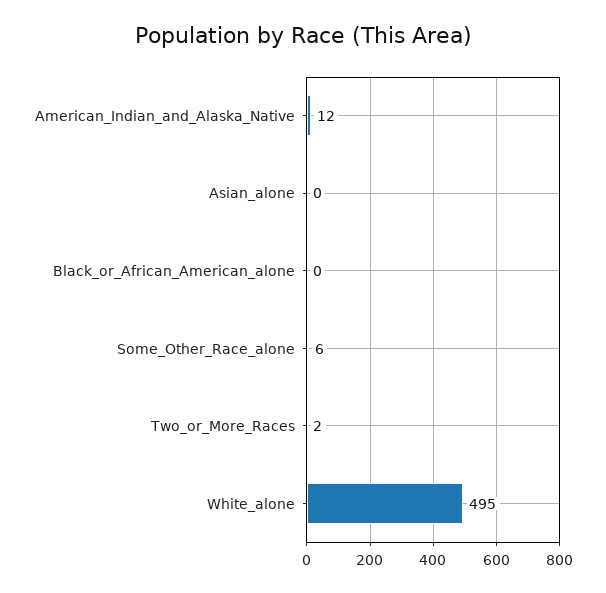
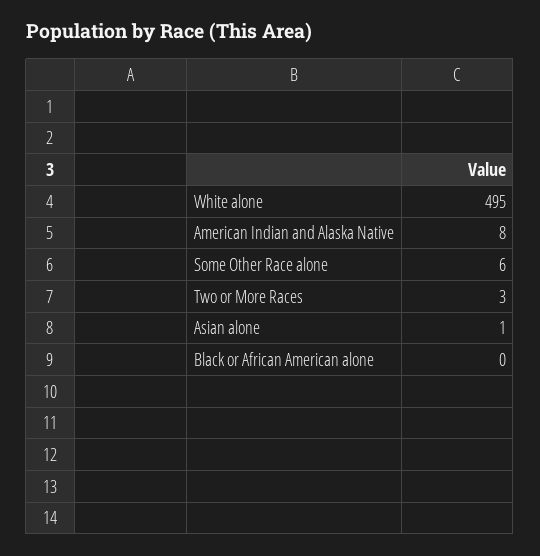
American_Indian_and_Alaska_Native: 12 -> 8
Asian_alone: 0 -> 1
Two_or_More_Races: 2 -> 3

